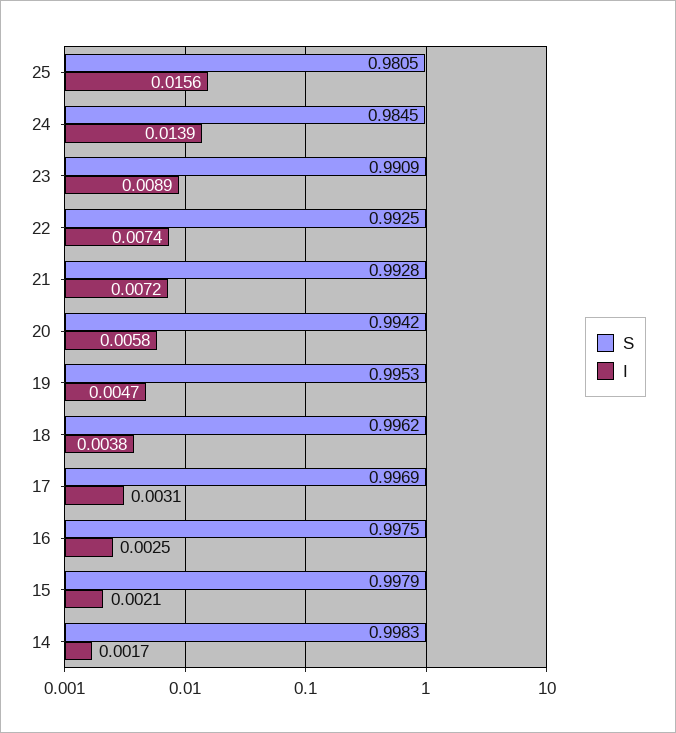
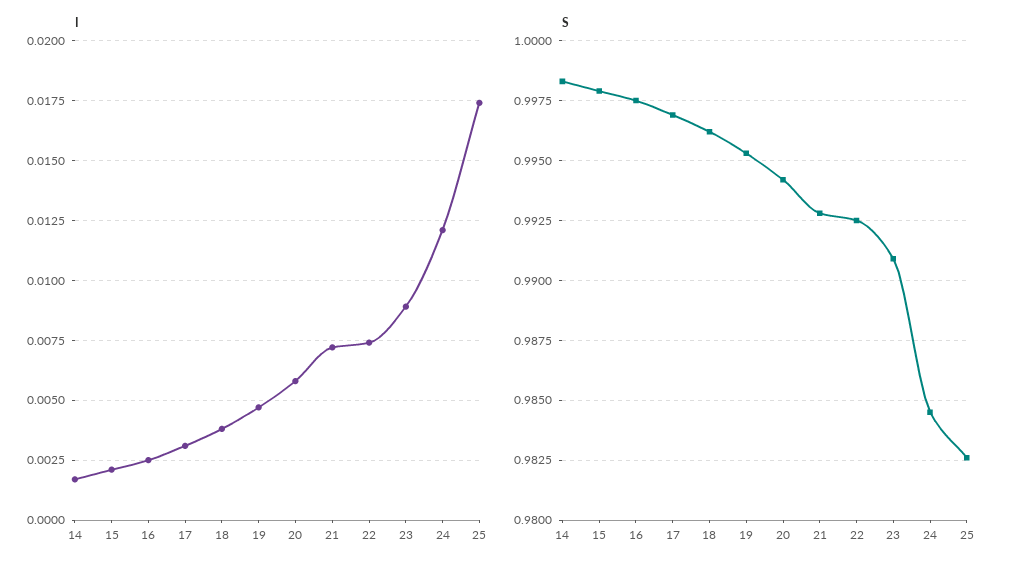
S, 25: 0.9805 -> 0.9825
I, 25: 0.0156 -> 0.0175
I, 24: 0.0139 -> 0.012

